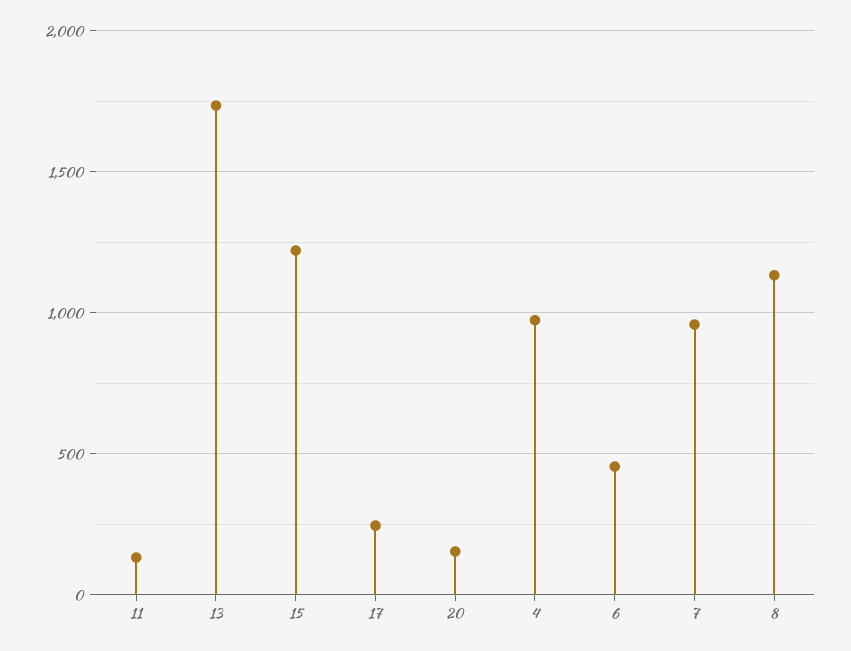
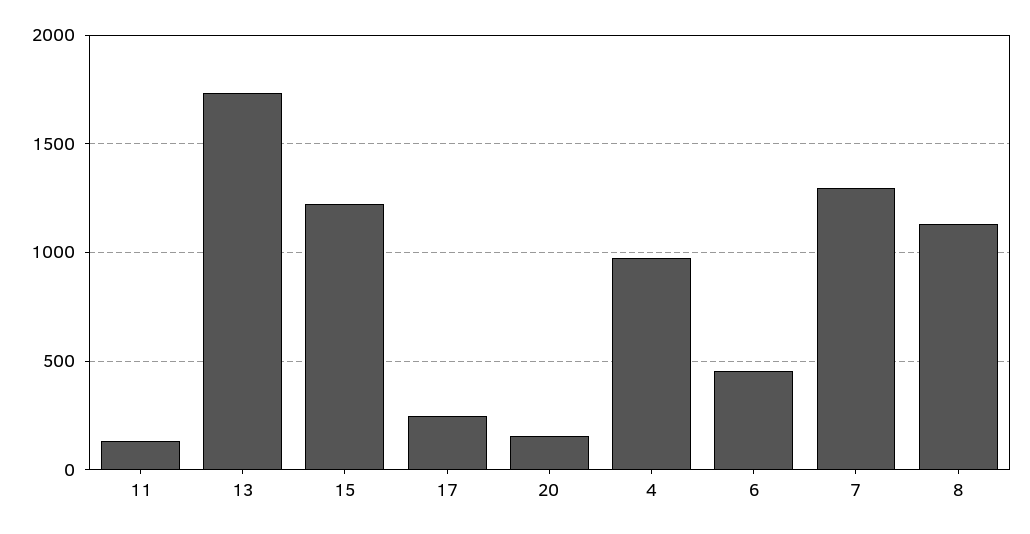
7: 950 -> 1300

